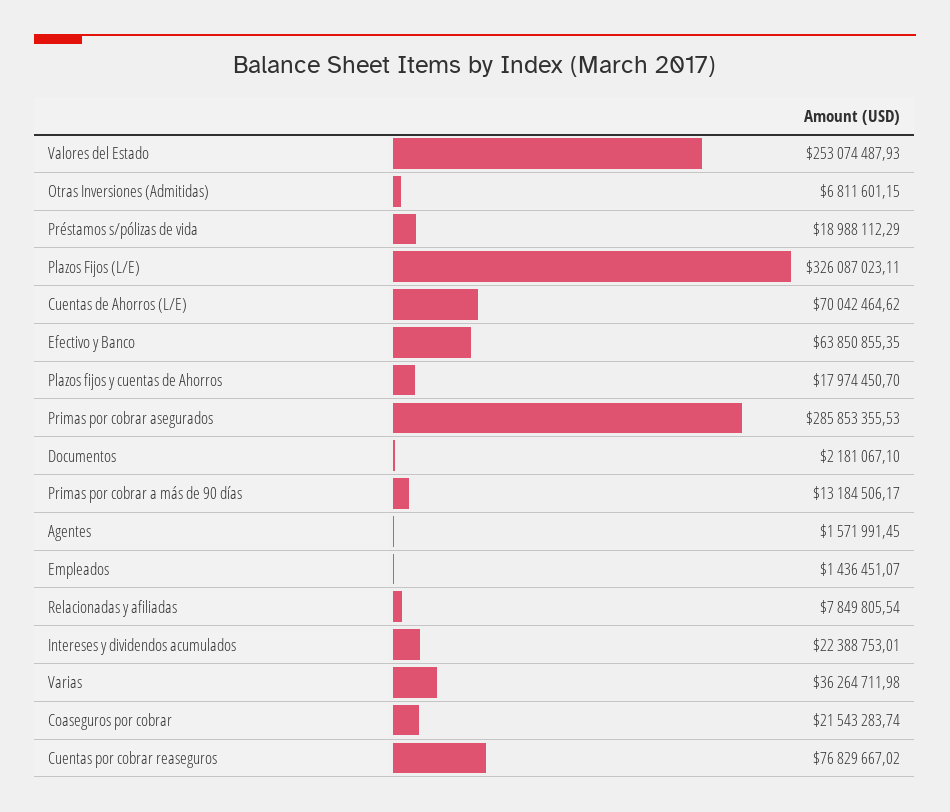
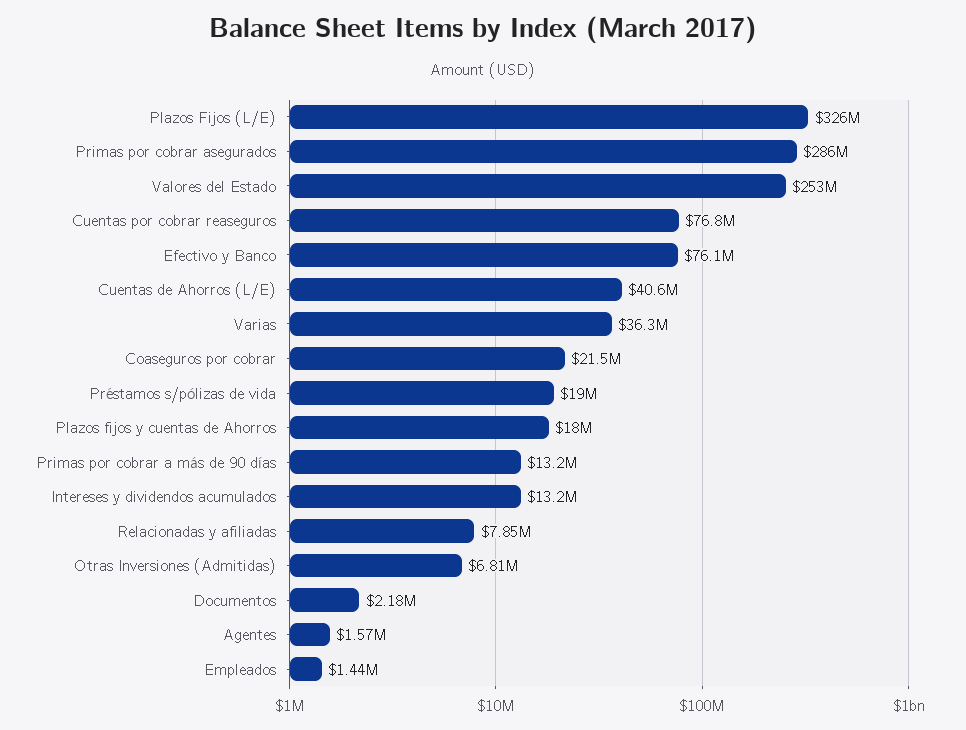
Cuentas de Ahorros (L/E): 70042464.62 -> 40600000
Efectivo y Banco: 63850855.35 -> 76100000
Intereses y dividendos acumulados: 22388753.01 -> 13200000

